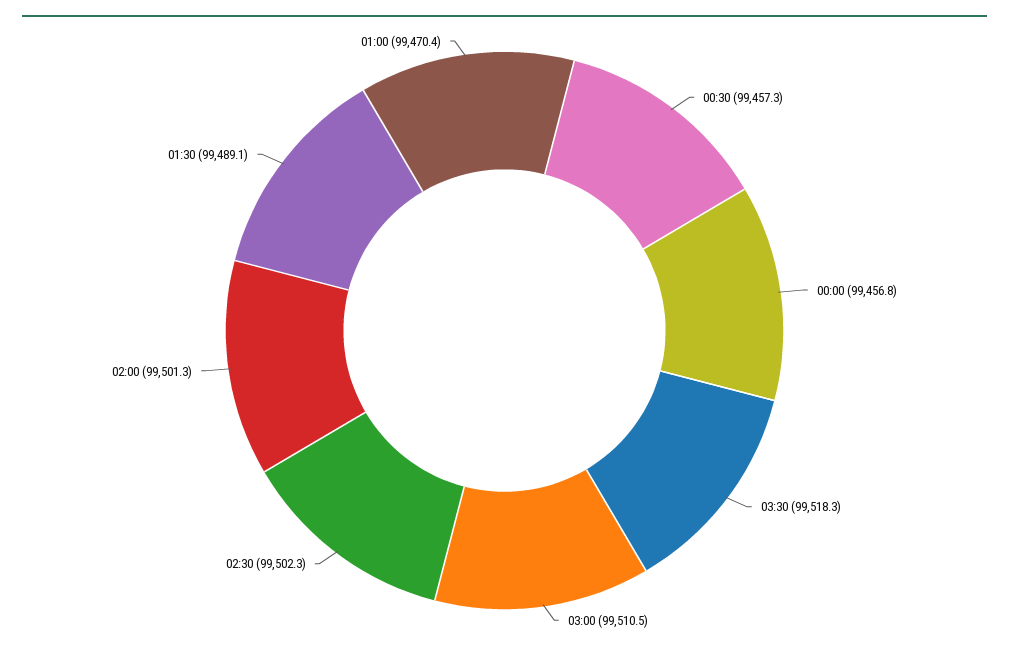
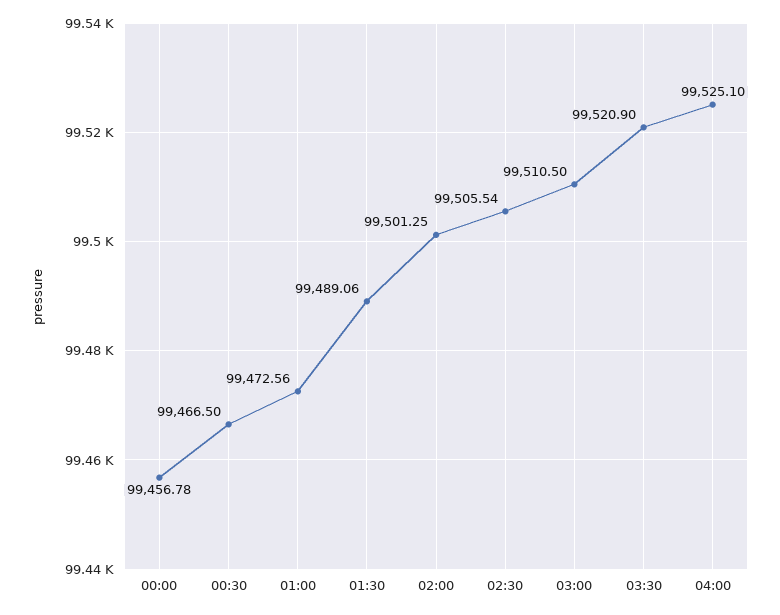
00:30: 99457.3 -> 99466.5
03:30: 99518.3 -> 99520.9
02:30: 99502.3 -> 99505.54
01:00: 99470.4 -> 99472.56
04:00: none -> 99525.1

